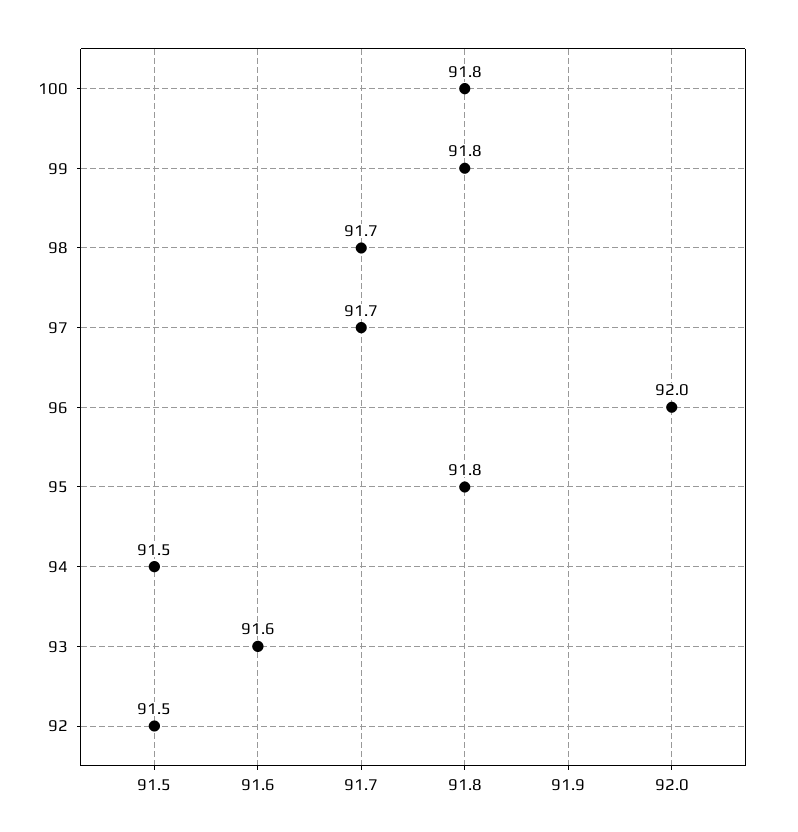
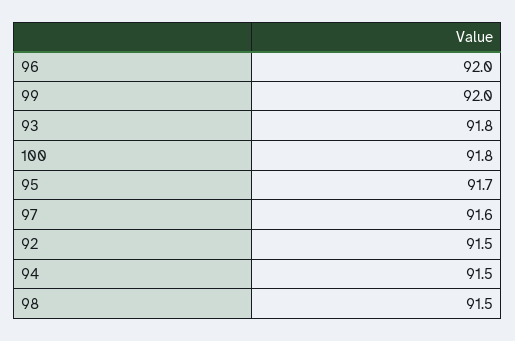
99: 91.8 -> 92
98: 91.7 -> 91.5
97: 91.7 -> 91.6
95: 91.8 -> 91.7
93: 91.6 -> 91.8

